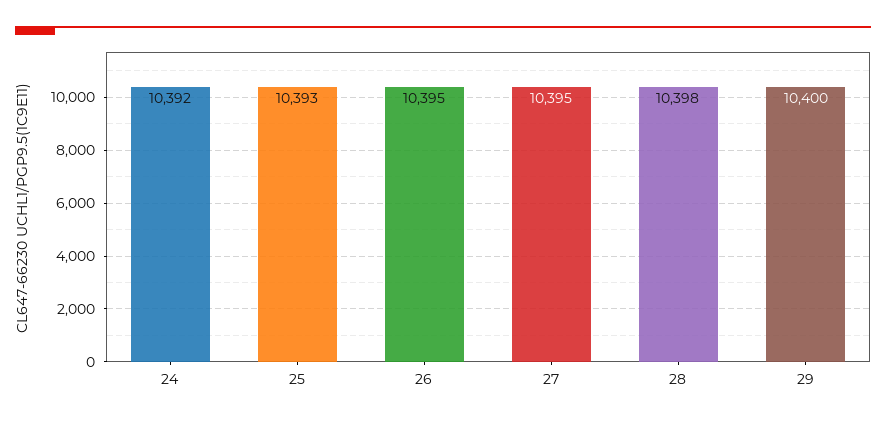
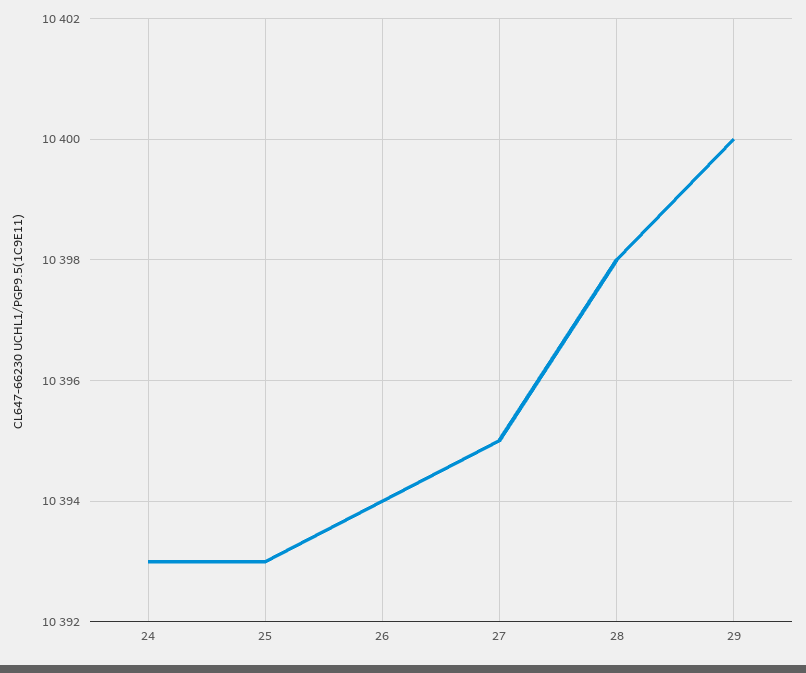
24: 10392 -> 10393
26: 10395 -> 10394

